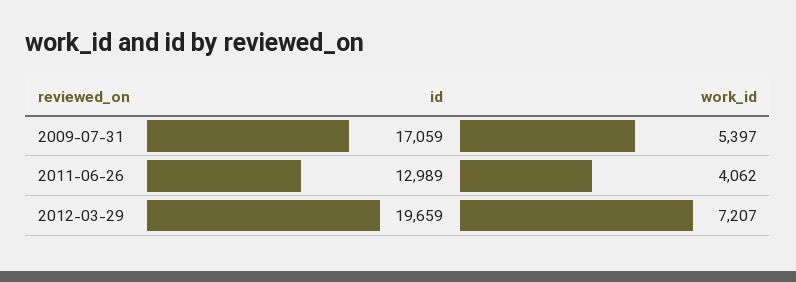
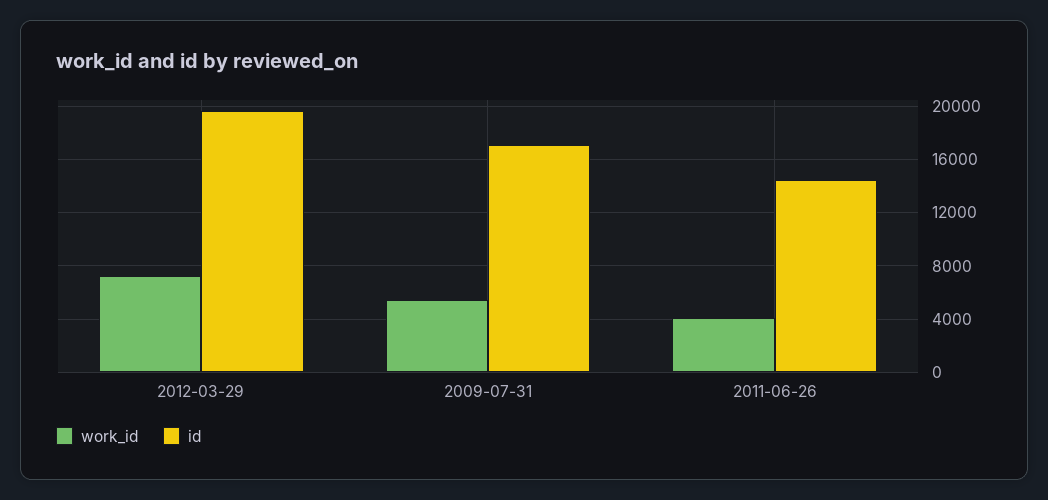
id, 2011-06-26: 12989 -> 14500

